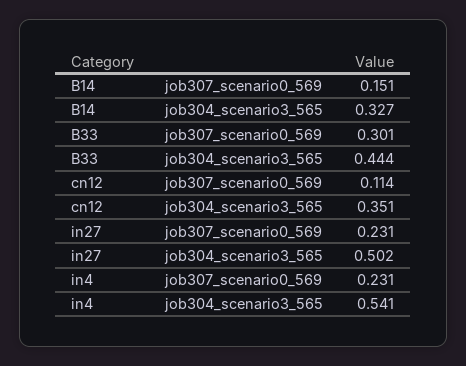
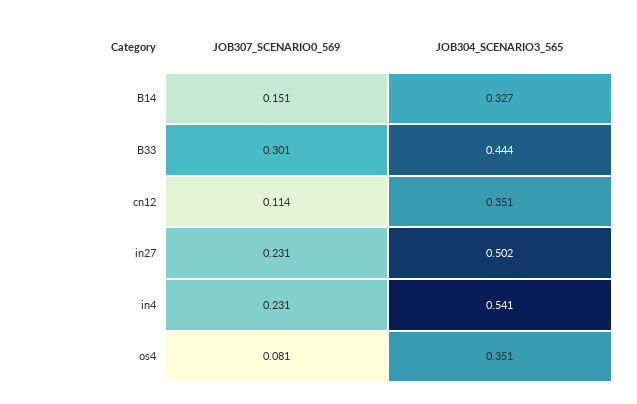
os4, job307_scenario0_569: none -> 0.081
os4, job304_scenario3_565: none -> 0.351

